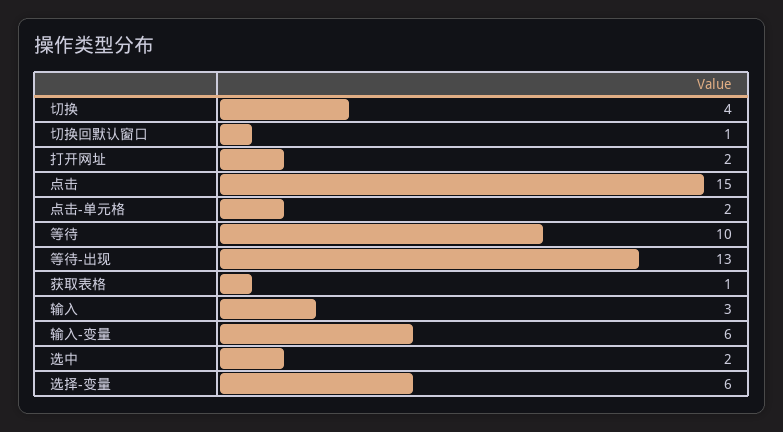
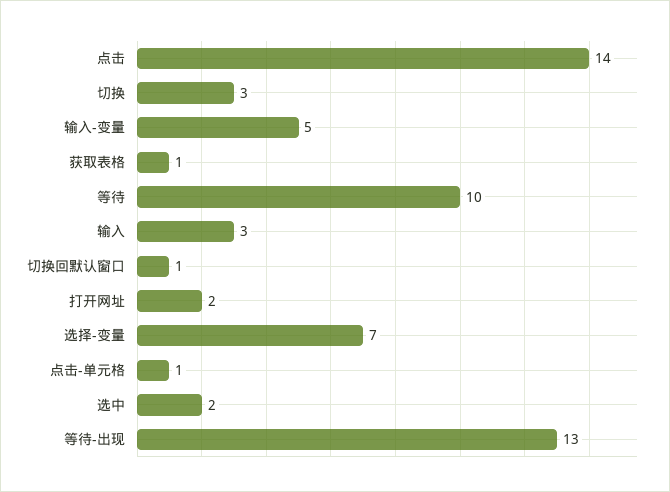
切换: 4 -> 3
点击: 15 -> 14
点击-单元格: 2 -> 1
输入-变量: 6 -> 5
选择-变量: 6 -> 7

